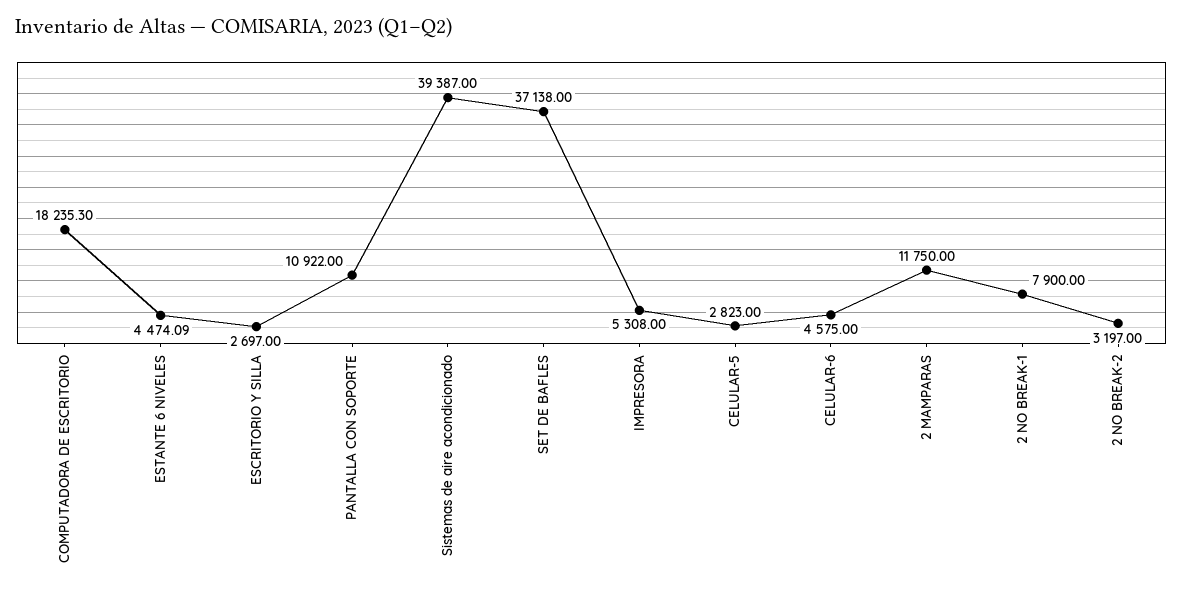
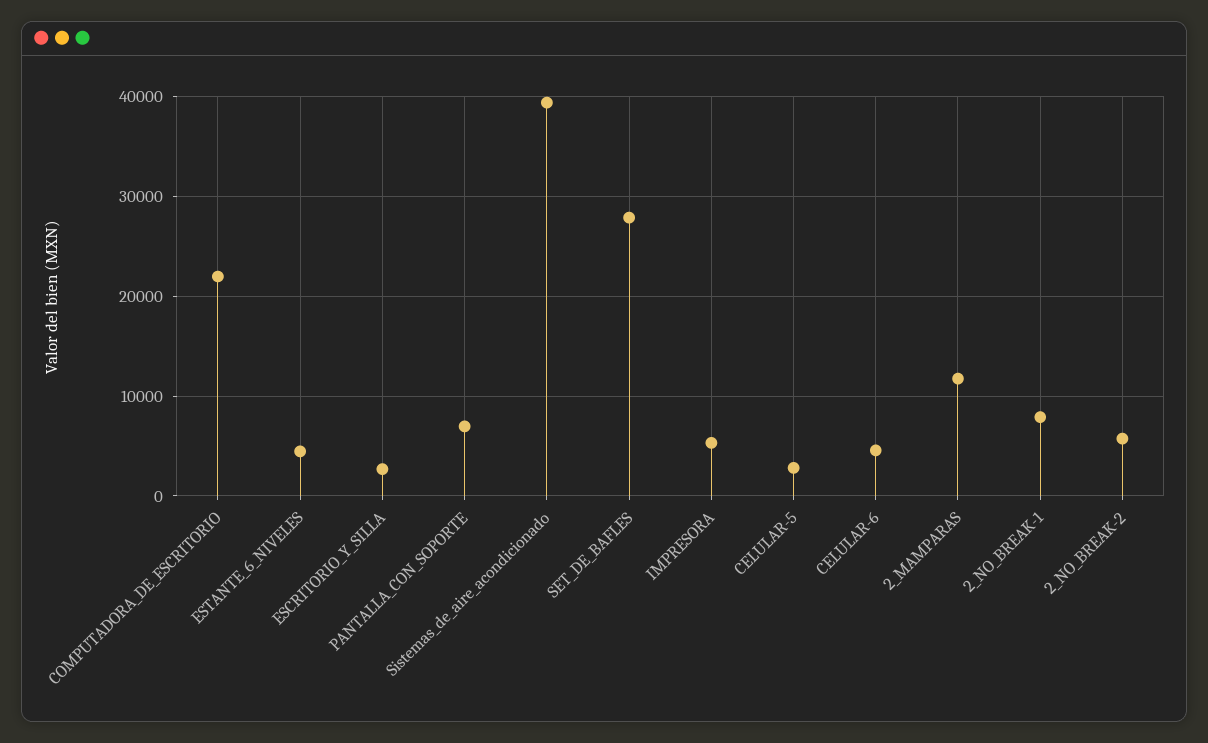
COMPUTADORA DE ESCRITORIO: 18235.3 -> 22000
PANTALLA CON SOPORTE: 10922 -> 7000
SET DE BAFLES: 37138 -> 28000
2 NO BREAK-2: 3197 -> 6000

